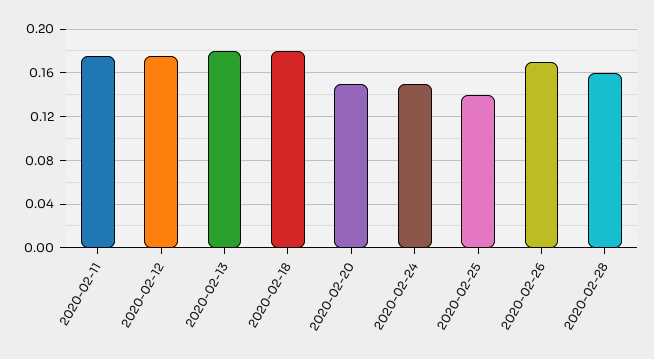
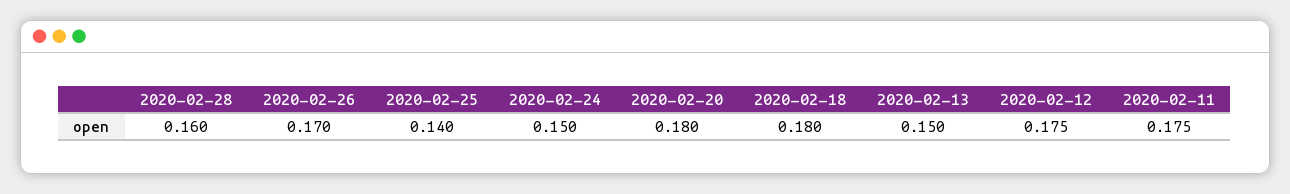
2020-02-13: 0.18 -> 0.15
2020-02-20: 0.15 -> 0.18

